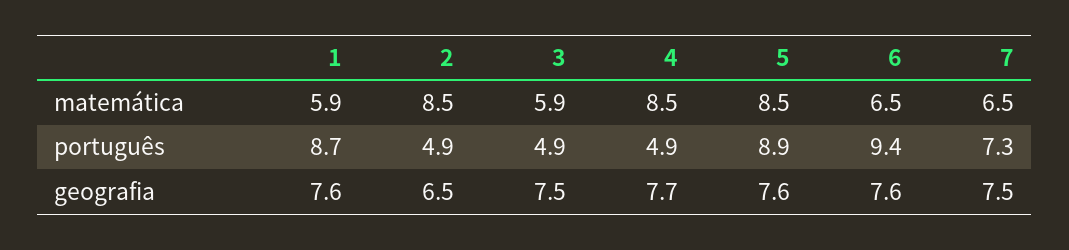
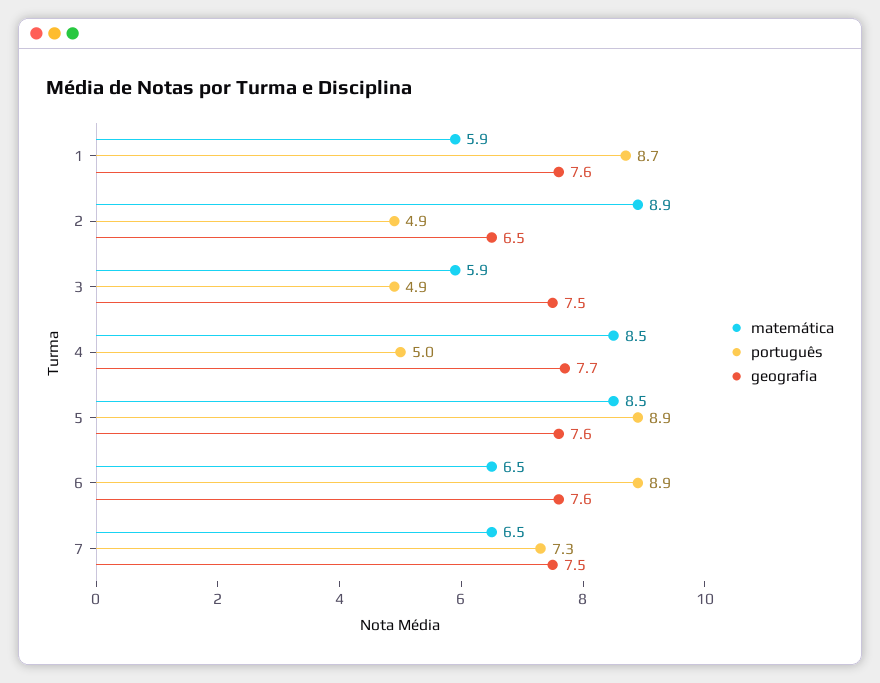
matemática, 2: 8.5 -> 8.9
português, 4: 4.9 -> 5
português, 6: 9.4 -> 8.9

